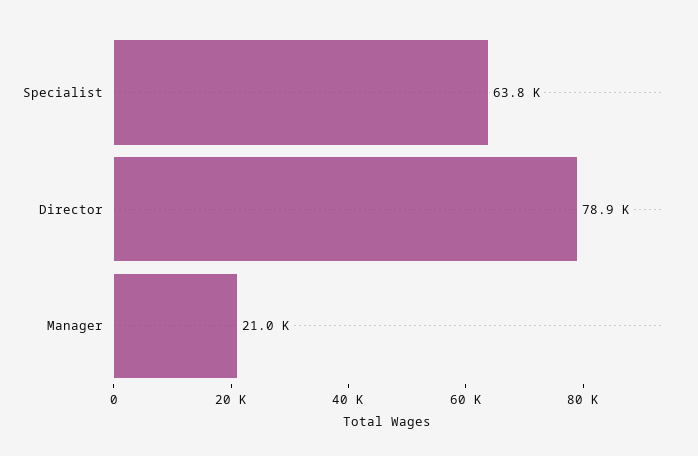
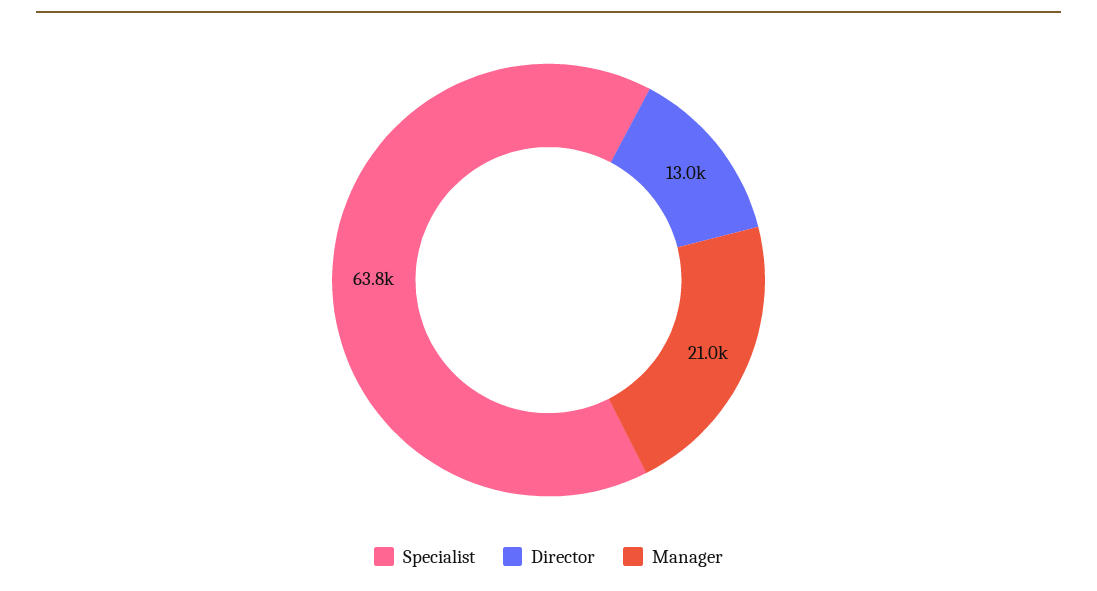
Director: 78900 -> 13000

